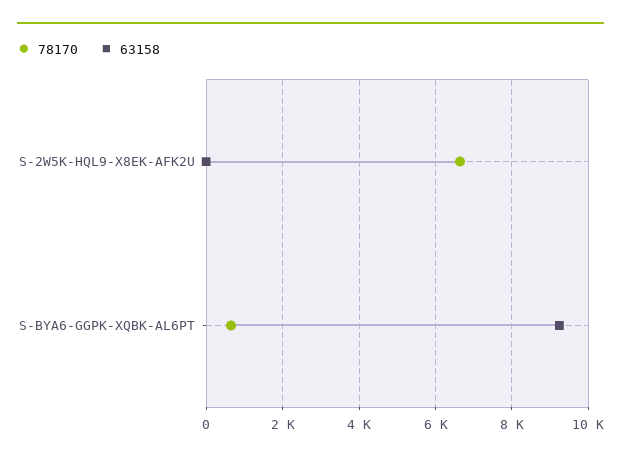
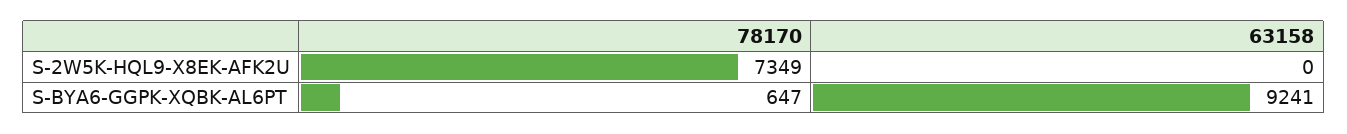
78170, S-2W5K-HQL9-X8EK-AFK2U: 6600 -> 7349

